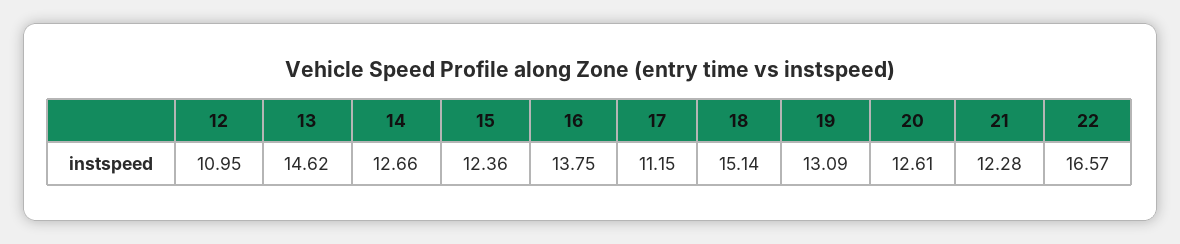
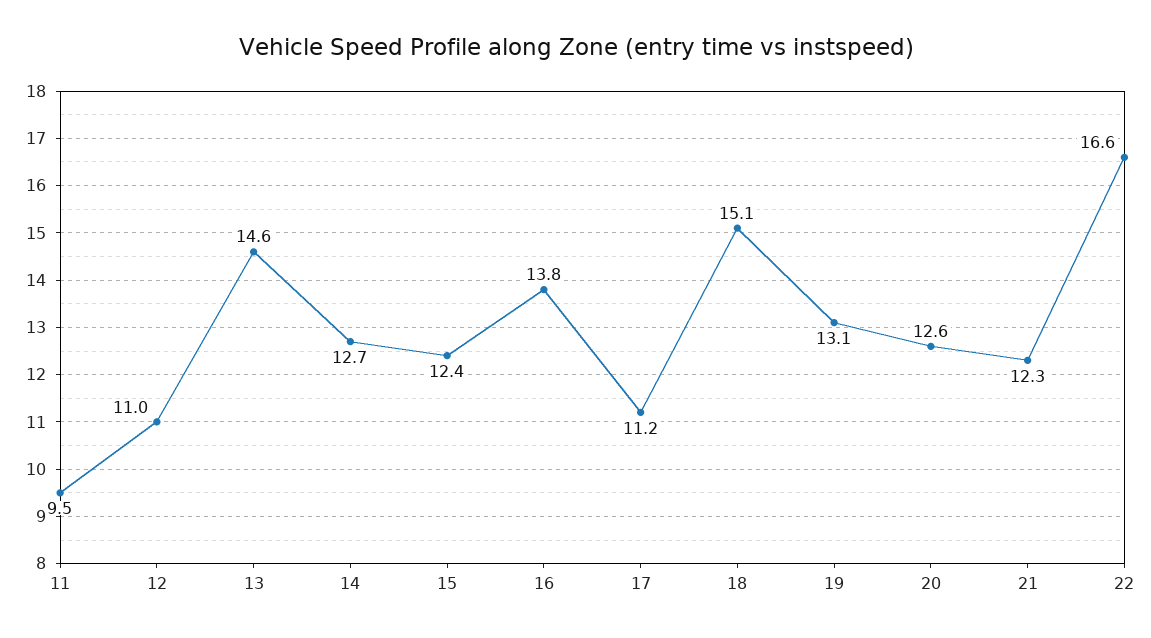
11: none -> 9.5

